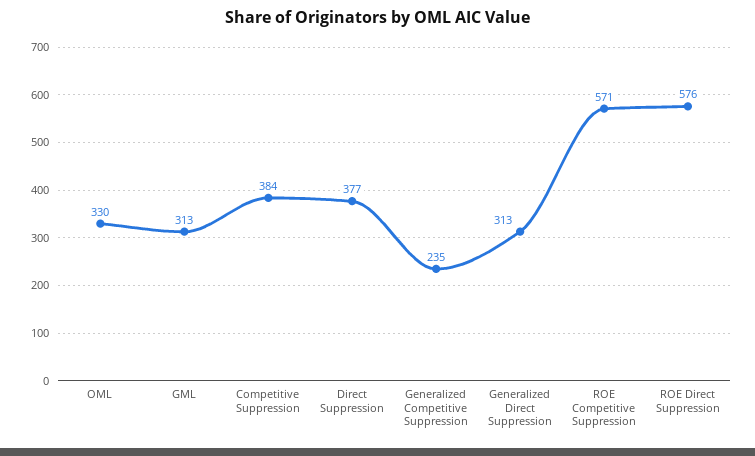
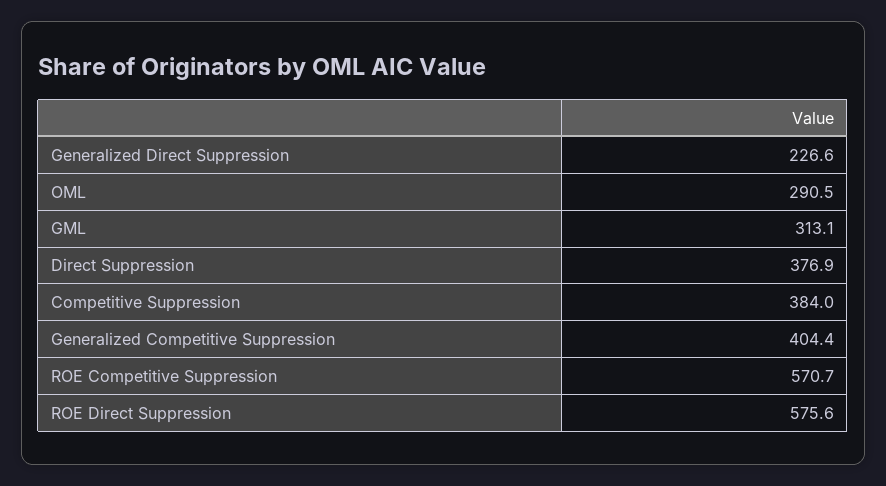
OML: 330 -> 290.5
Generalized Competitive Suppression: 235 -> 404.4
Generalized Direct Suppression: 313 -> 226.6

